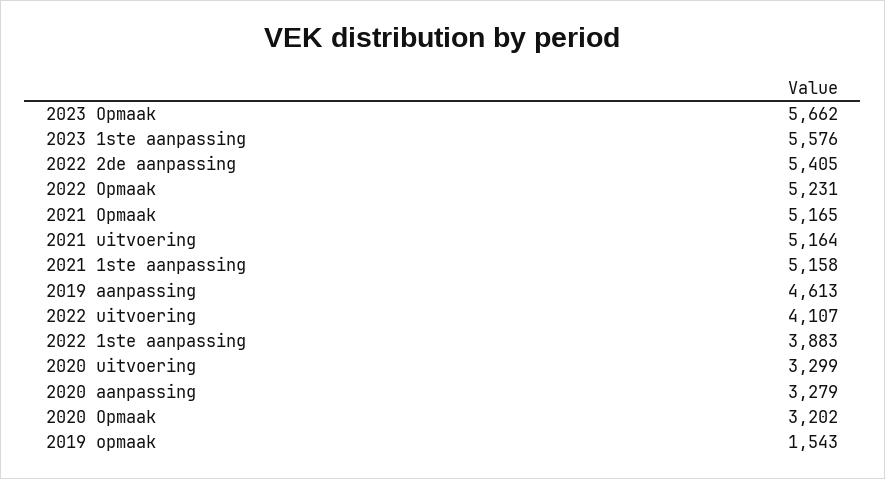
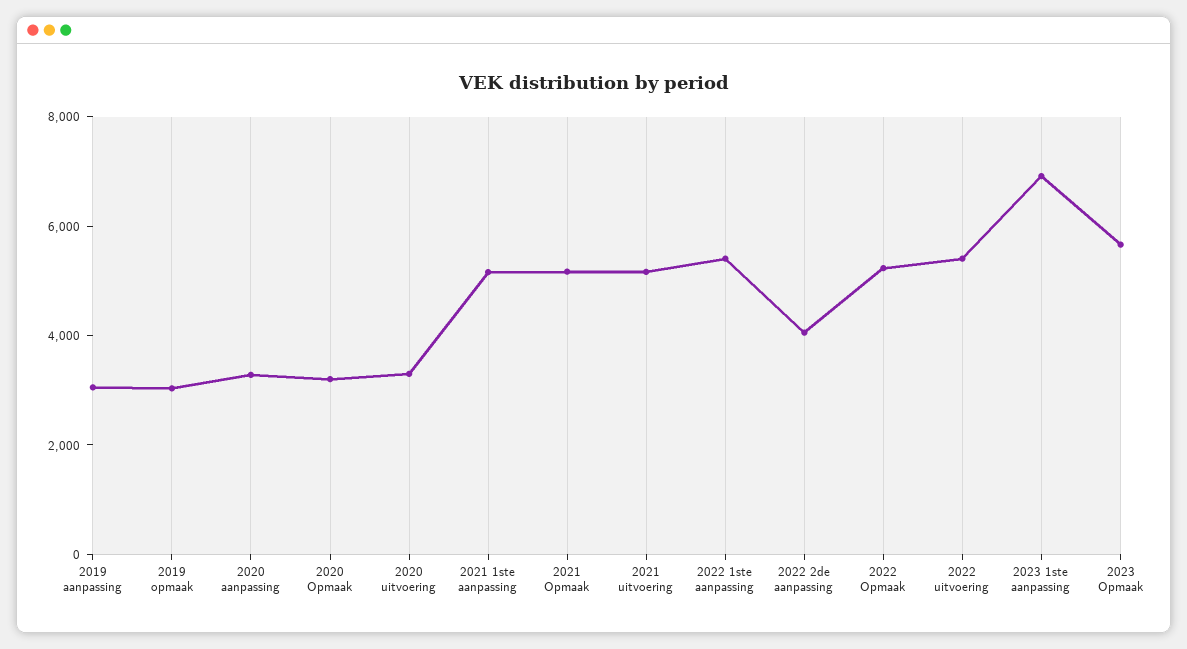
2023 1ste aanpassing: 5576 -> 7000
2022 2de aanpassing: 5405 -> 4000
2019 aanpassing: 4613 -> 3000
2022 uitvoering: 4107 -> 5500
2022 1ste aanpassing: 3883 -> 5500
2019 opmaak: 1543 -> 3000

